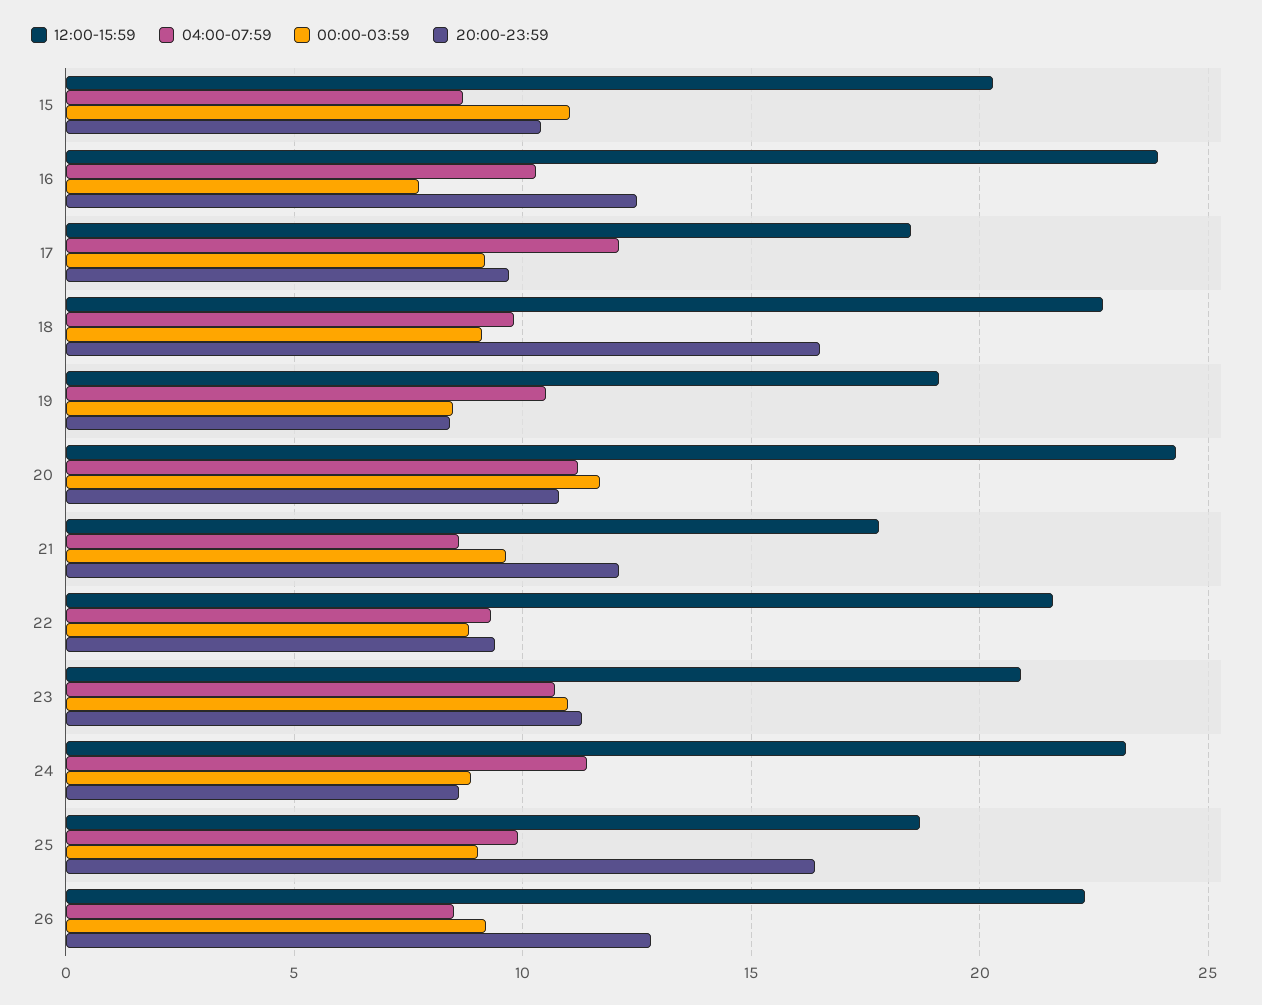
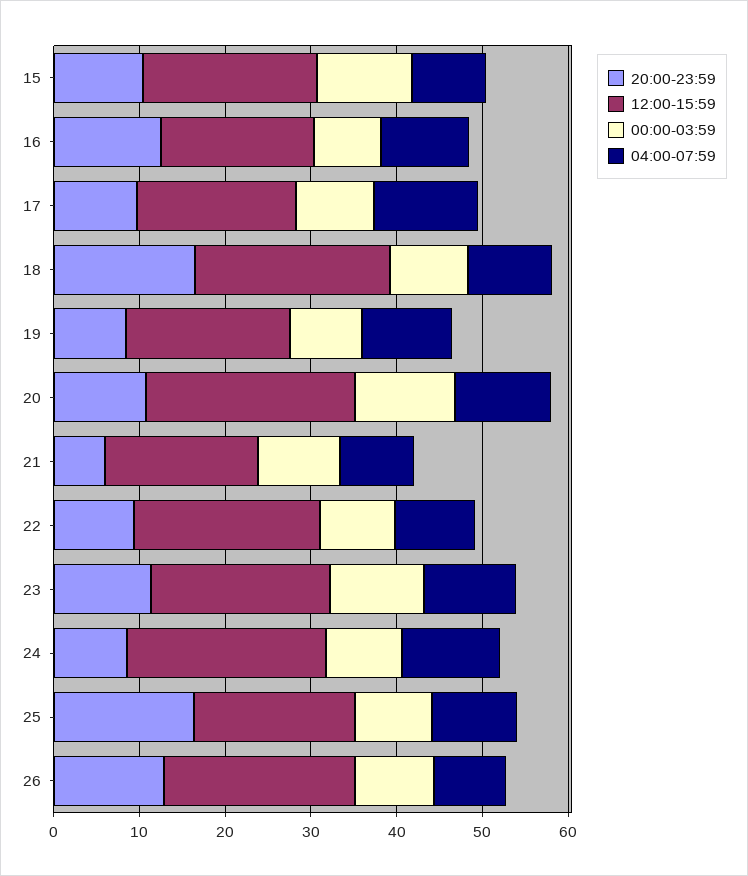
12:00-15:59, 16: 24 -> 18
20:00-23:59, 21: 12 -> 6

